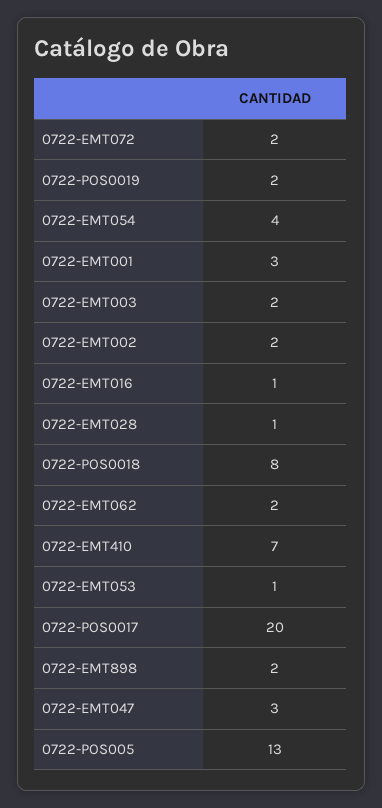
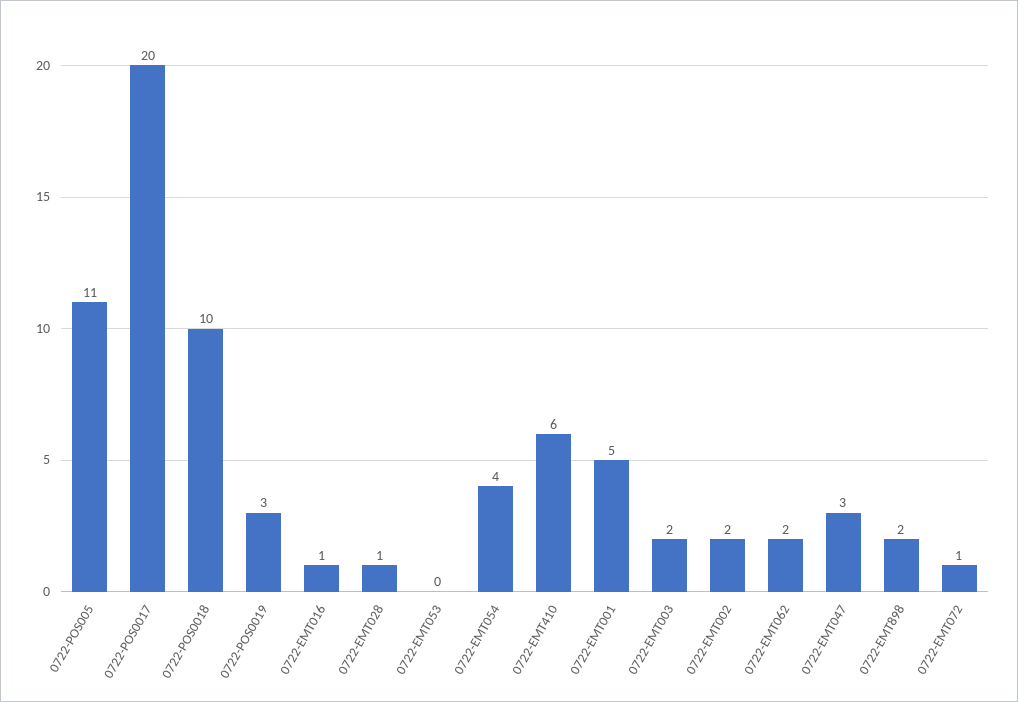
0722-EMT072: 2 -> 1
0722-POS0019: 2 -> 3
0722-EMT001: 3 -> 5
0722-POS0018: 8 -> 10
0722-EMT410: 7 -> 6
0722-EMT053: 1 -> 0
0722-POS005: 13 -> 11

